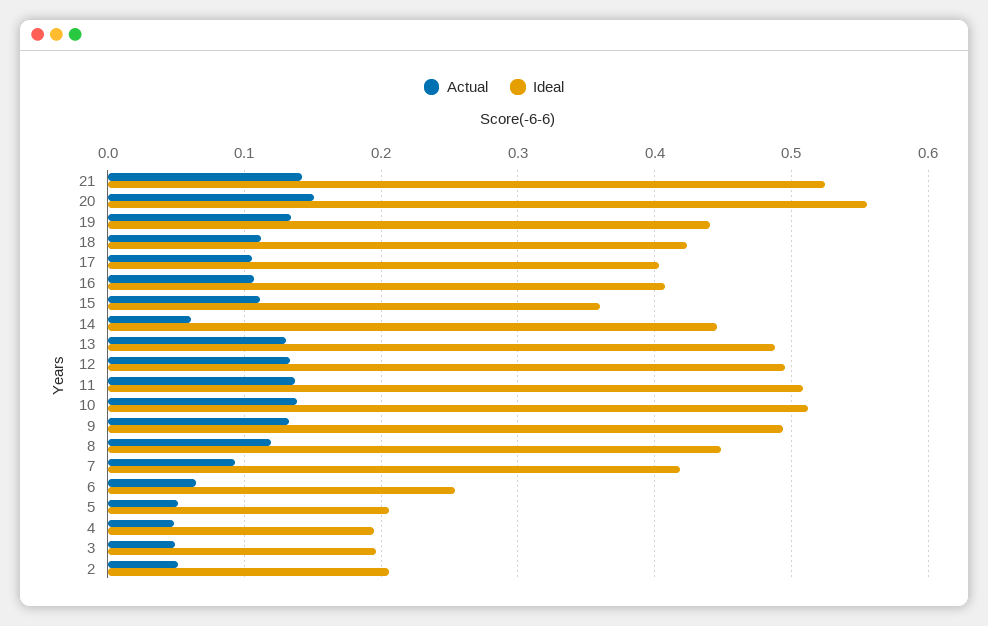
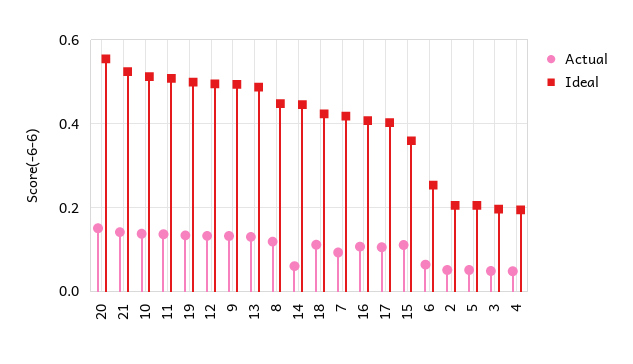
Ideal, 19: 0.44 -> 0.5

